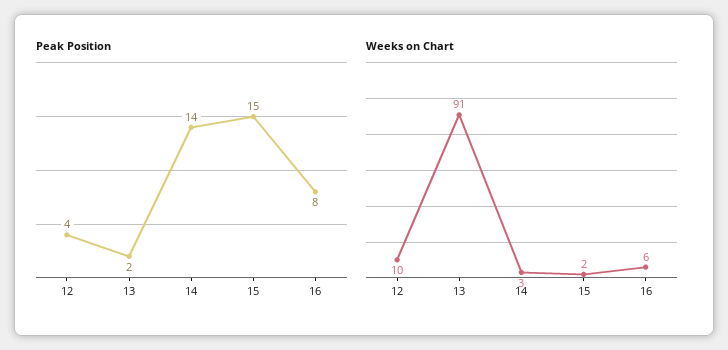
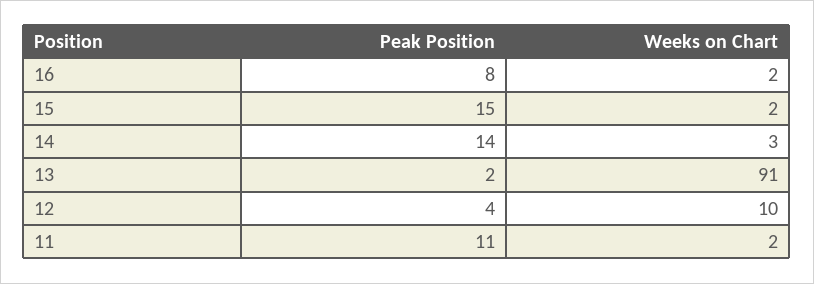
Weeks on Chart, 16: 6 -> 2
Peak Position, 11: none -> 11
Weeks on Chart, 11: none -> 2

